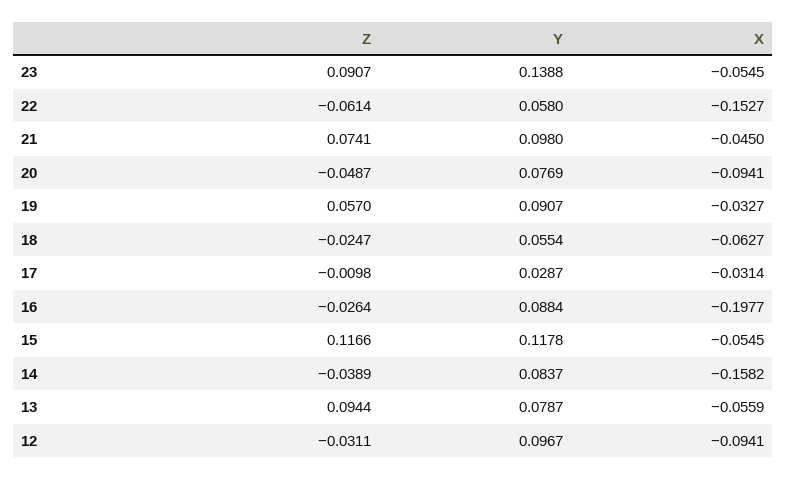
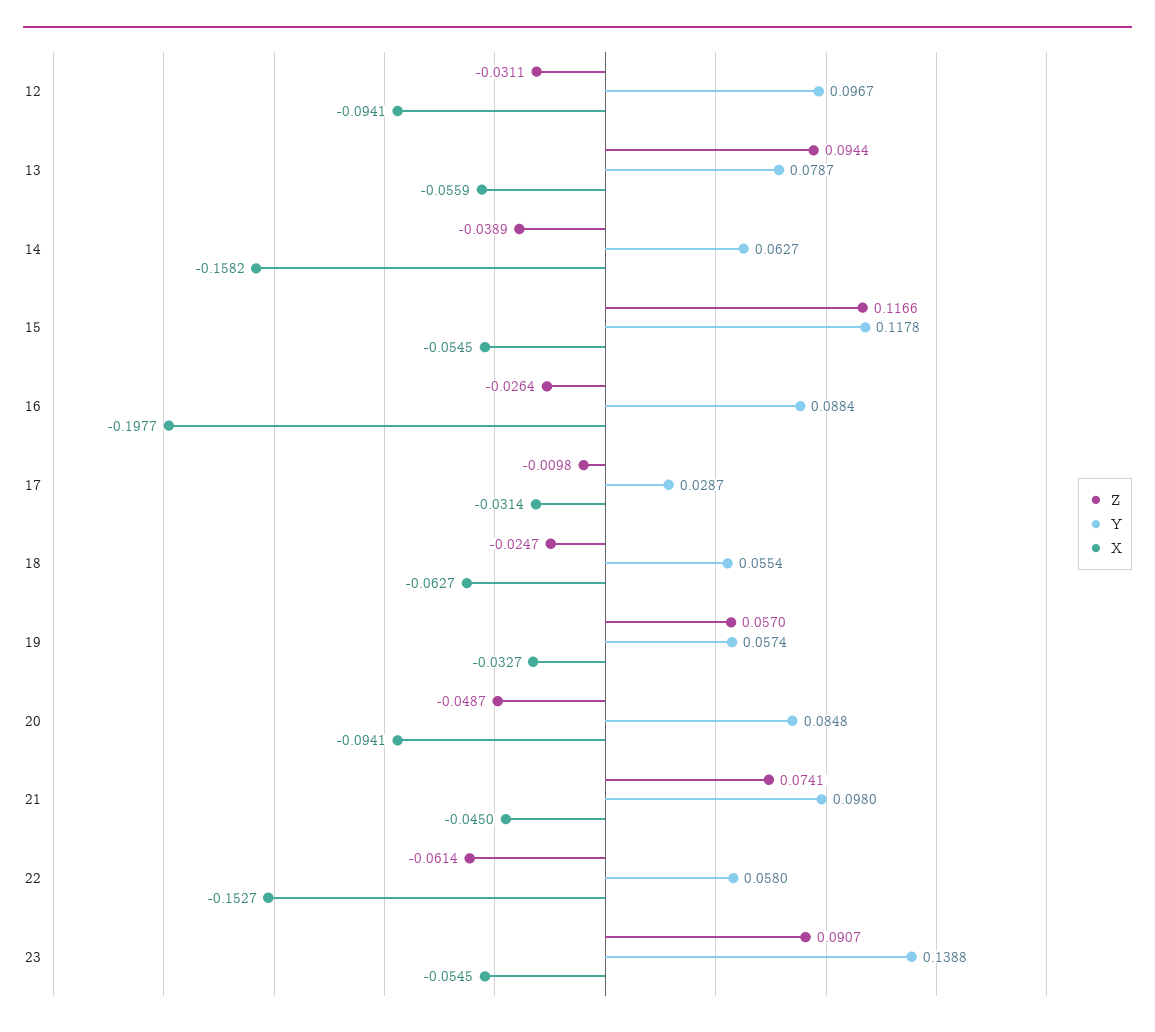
Y, 20: 0.0769 -> 0.0848
Y, 19: 0.0907 -> 0.0574
Y, 14: 0.0837 -> 0.0627

